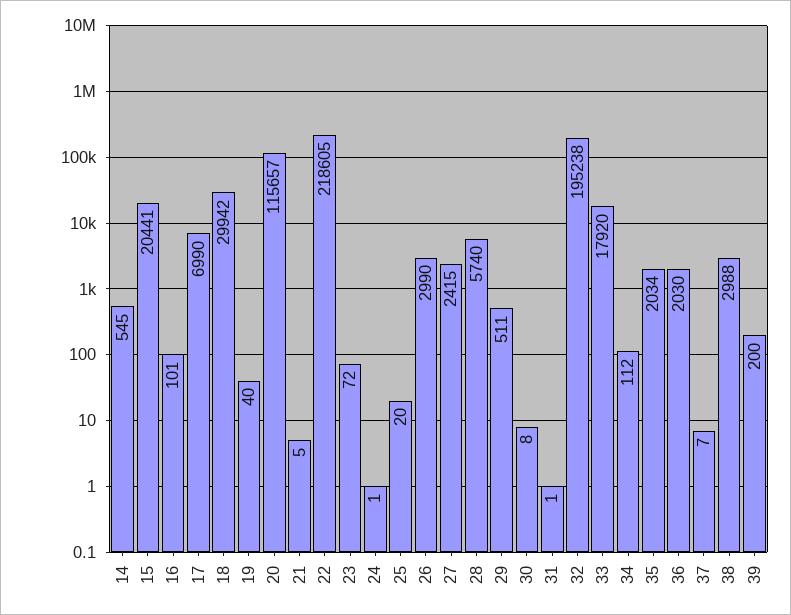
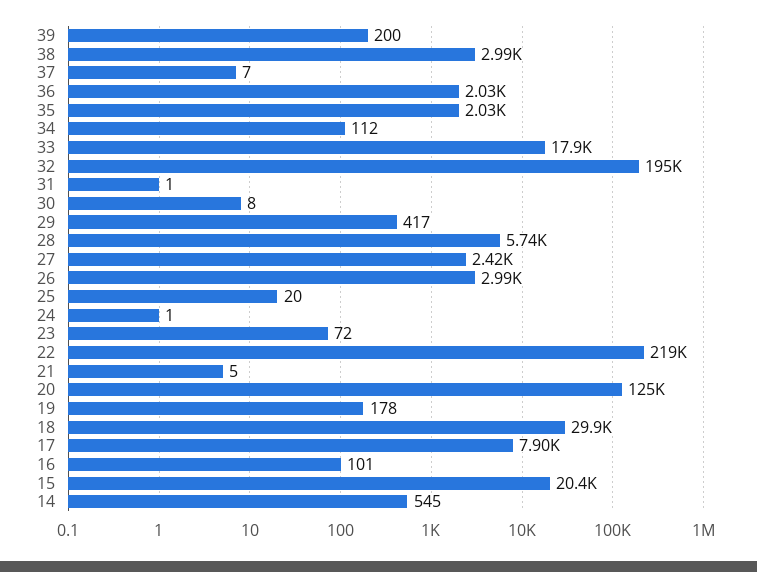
17: 6990 -> 7900
19: 40 -> 178
20: 115657 -> 125000
29: 511 -> 417

